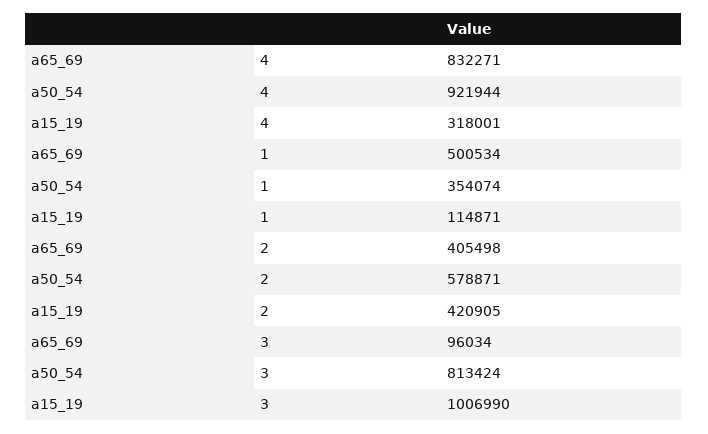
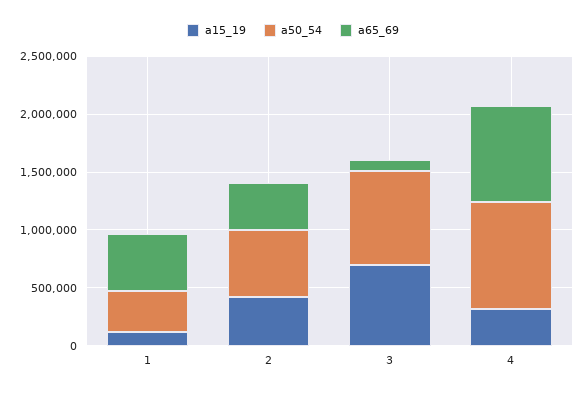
a15_19, 3: 1006990 -> 700000

